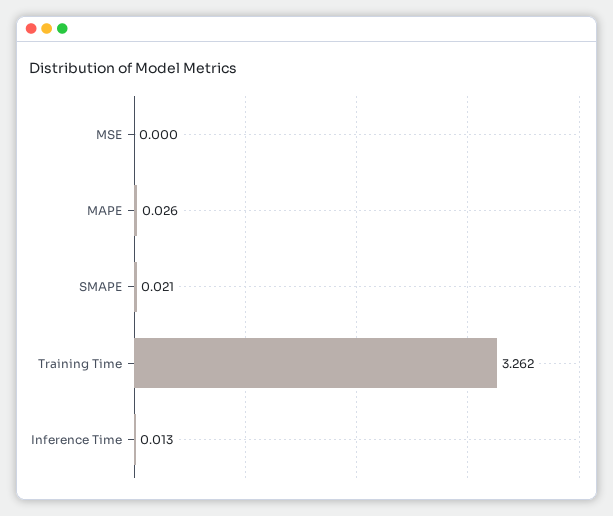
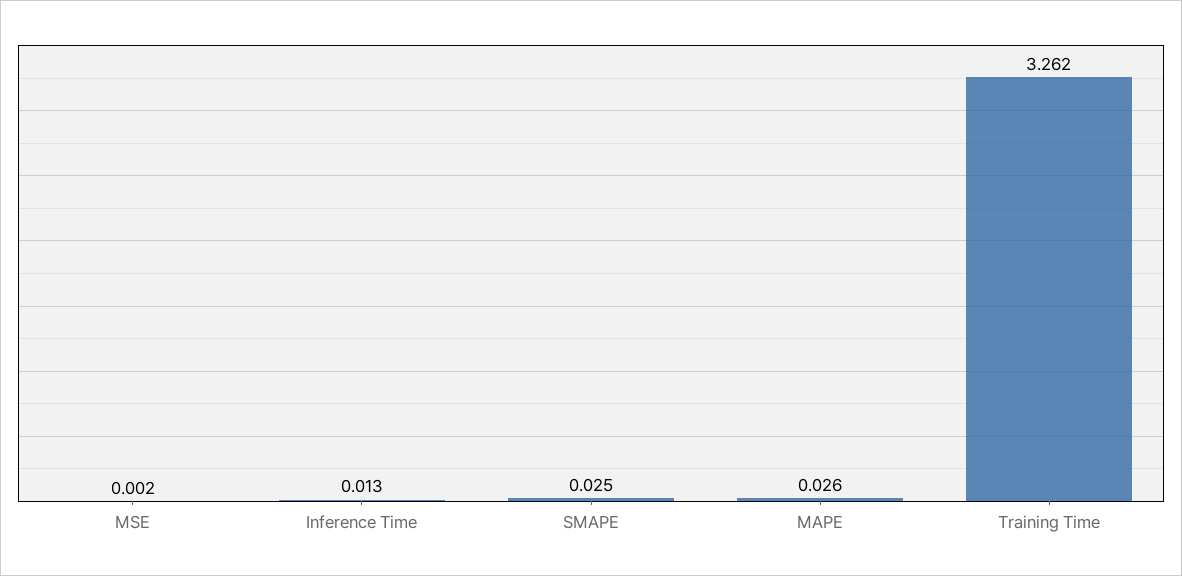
MSE: 0 -> 0.002
SMAPE: 0.021 -> 0.025

